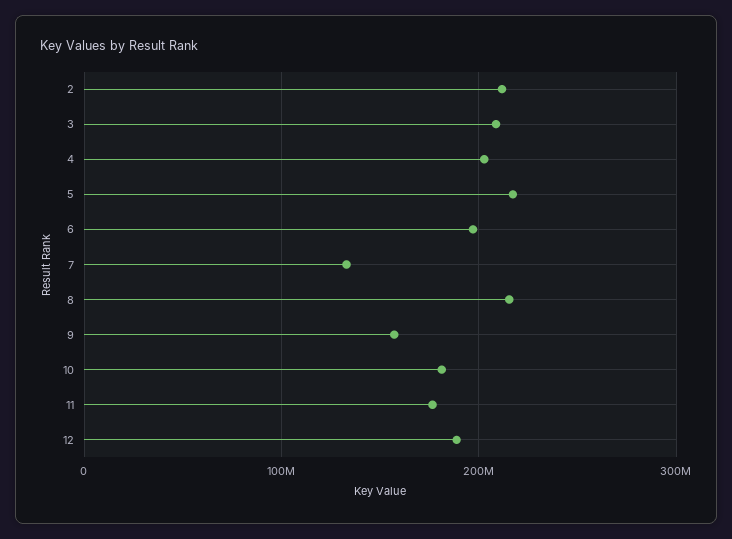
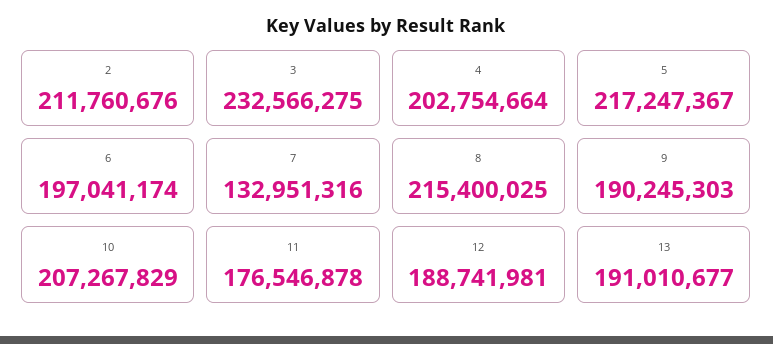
3: 210000000 -> 232566275
9: 160000000 -> 190245303
10: 180000000 -> 207267829
13: none -> 191010677

